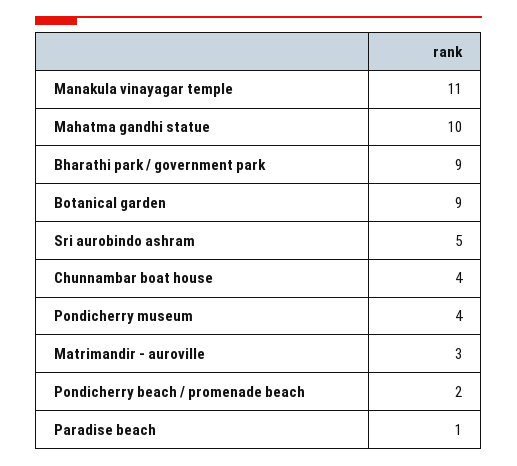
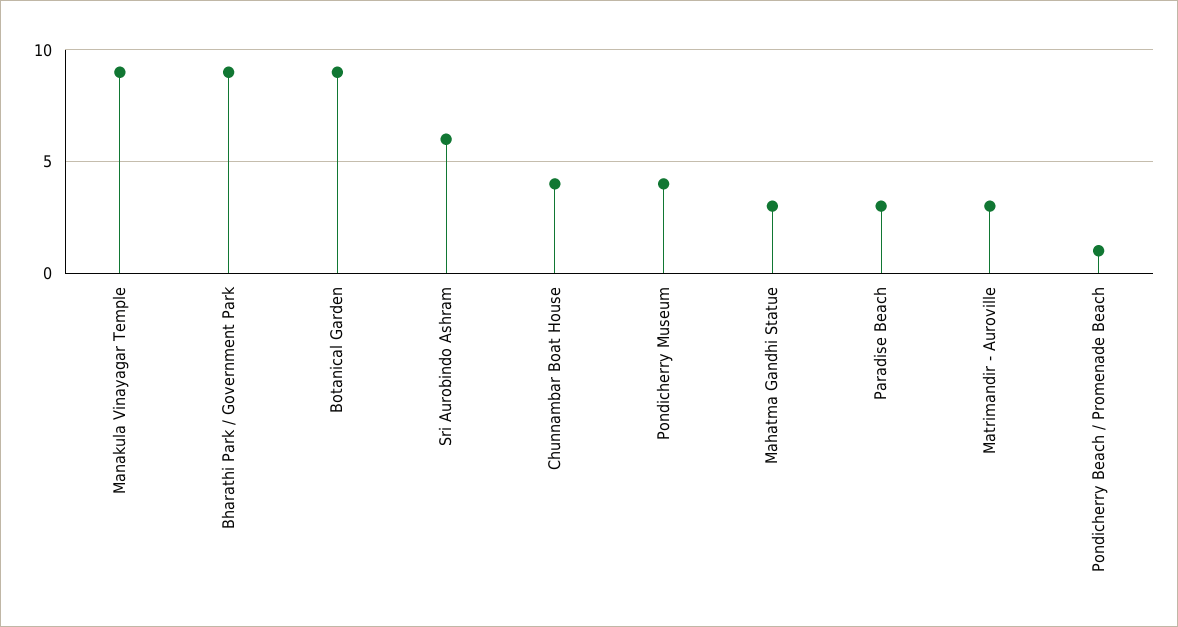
Manakula vinayagar temple: 11 -> 9
Mahatma gandhi statue: 10 -> 3
Sri aurobindo ashram: 5 -> 6
Pondicherry beach / promenade beach: 2 -> 1
Paradise beach: 1 -> 3

